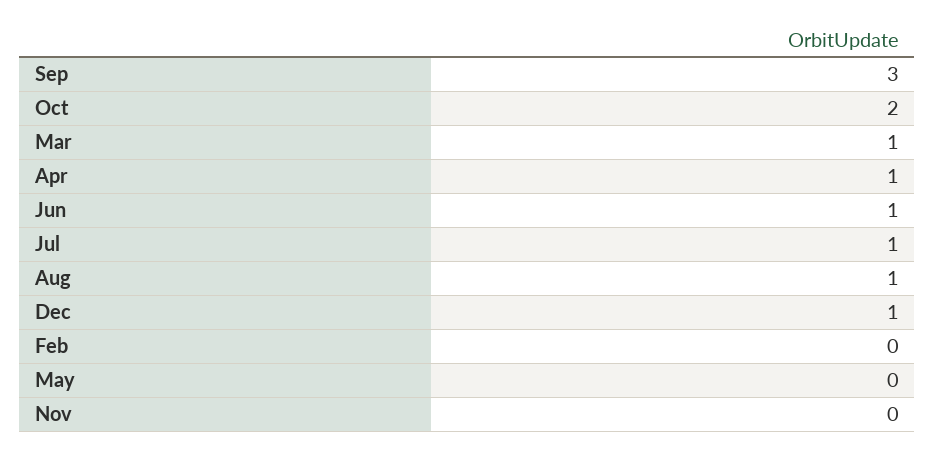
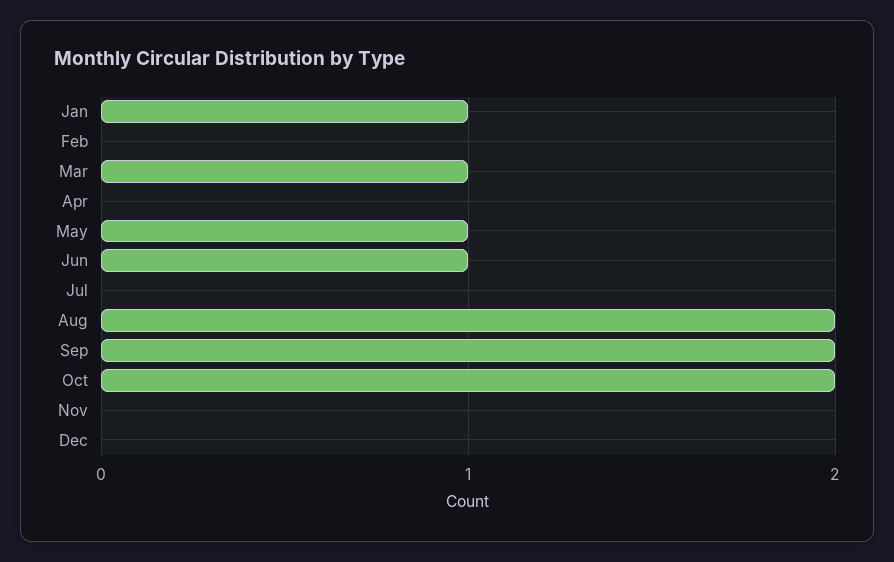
Sep: 3 -> 2
Apr: 1 -> 0
Jul: 1 -> 0
Aug: 1 -> 2
Dec: 1 -> 0
May: 0 -> 1
Jan: none -> 1

